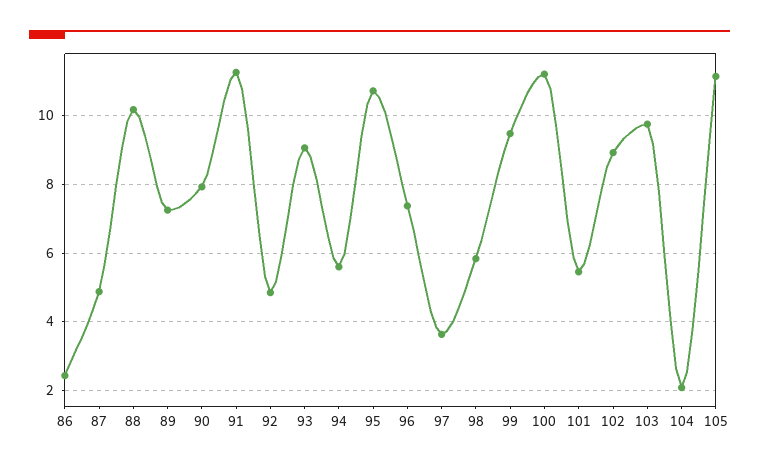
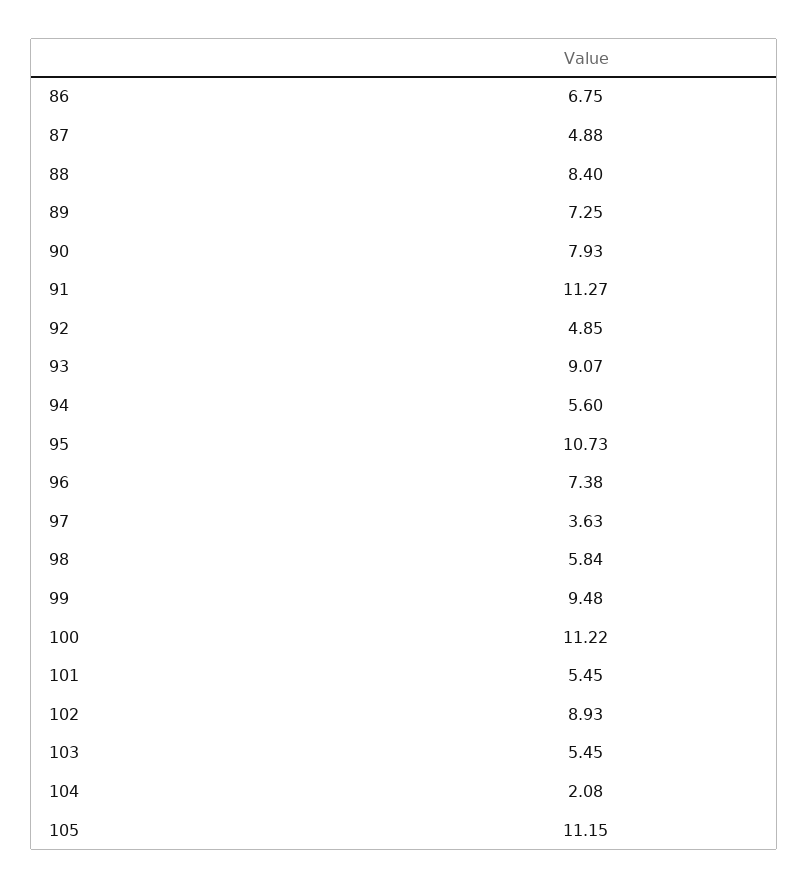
86: 2.4 -> 6.75
88: 10.2 -> 8.4
103: 9.8 -> 5.45

